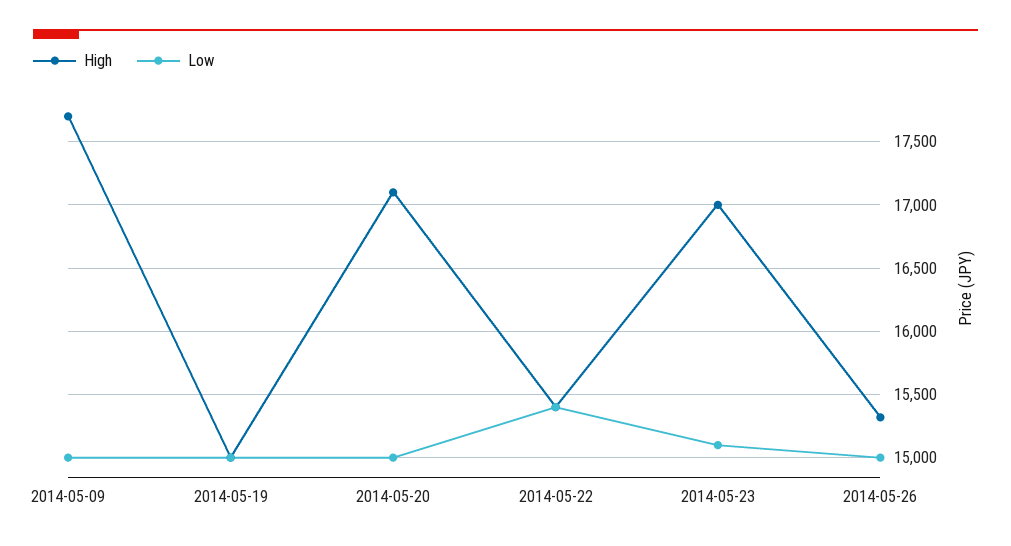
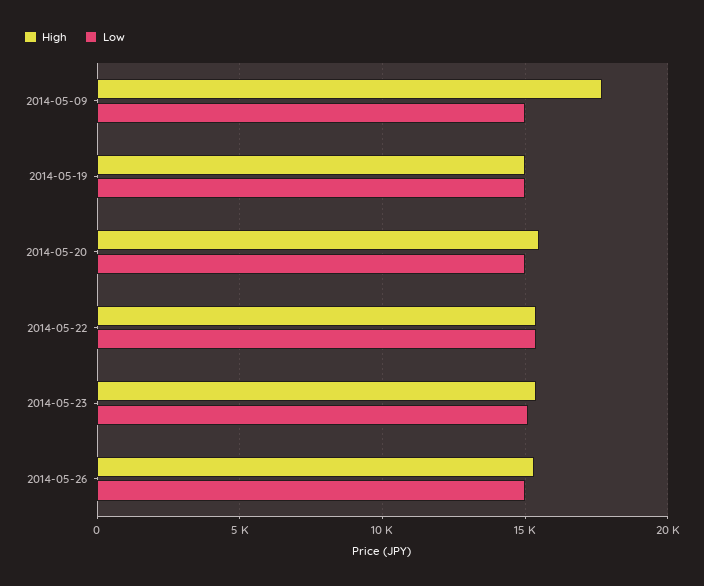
High, 2014-05-20: 17100 -> 15500
High, 2014-05-23: 17000 -> 15500

